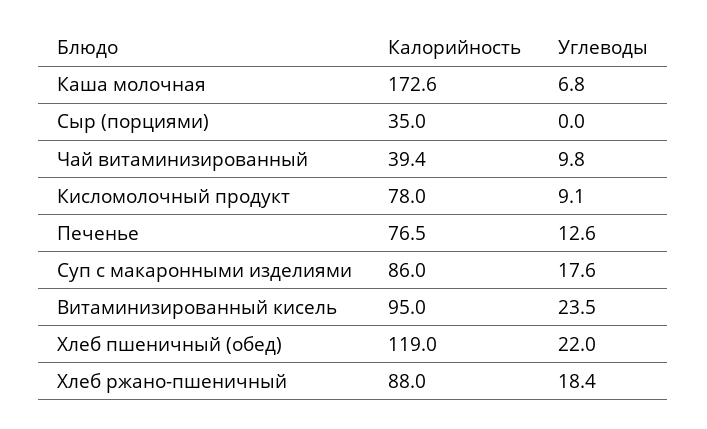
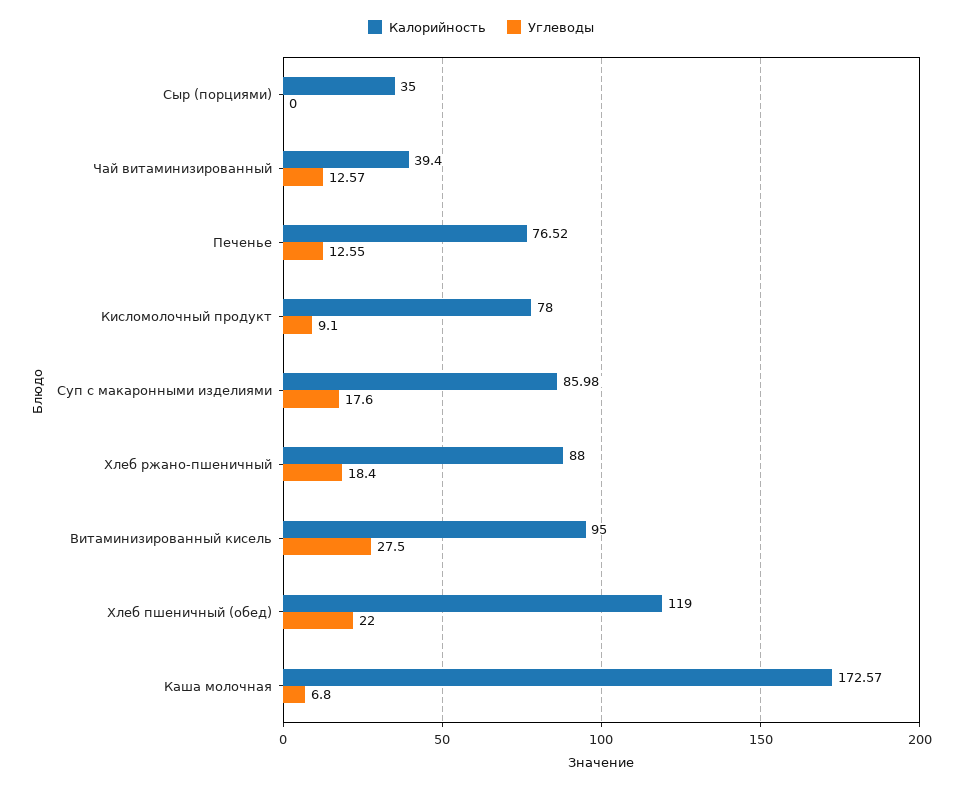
Углеводы, Чай витаминизированный: 9.8 -> 12.57
Углеводы, Витаминизированный кисель: 23.5 -> 27.5

